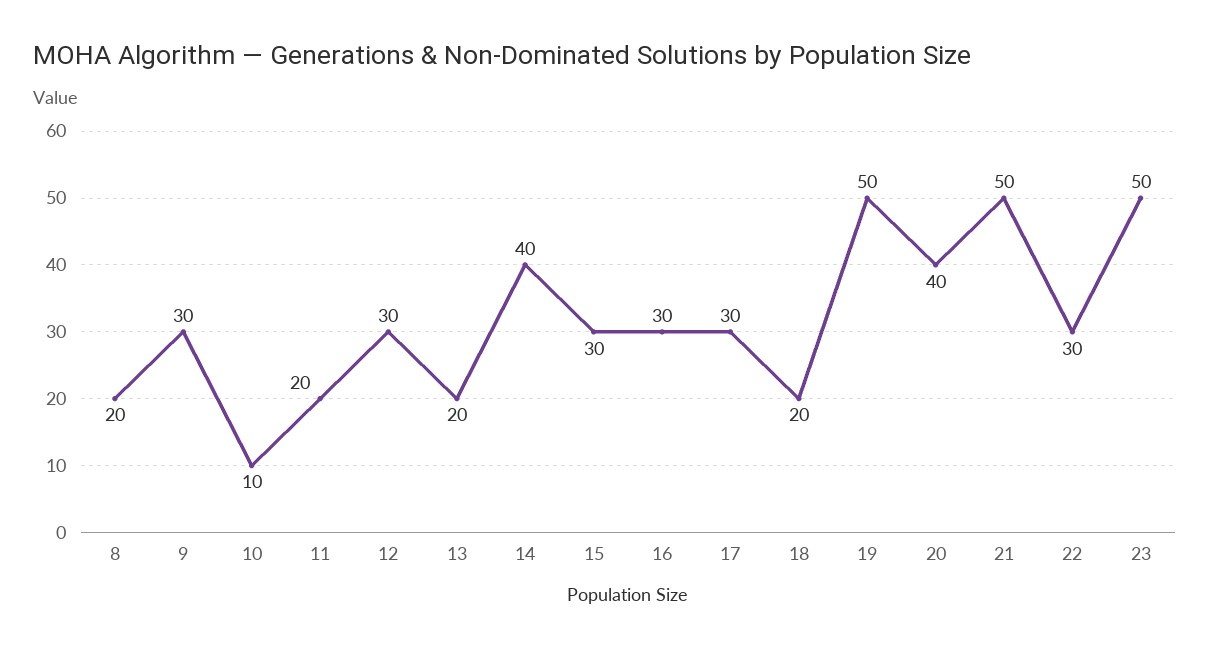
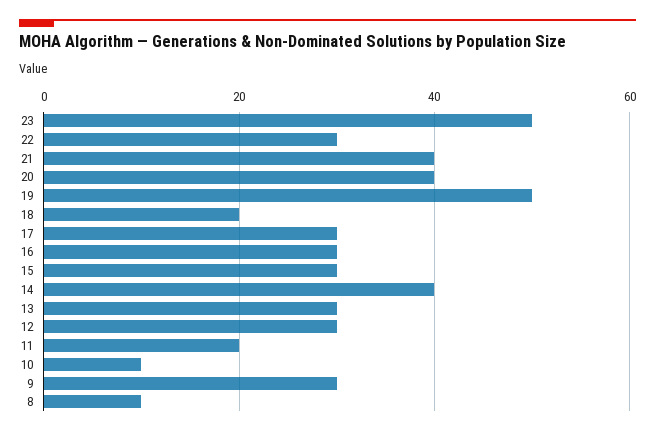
8: 20 -> 10
13: 20 -> 30
21: 50 -> 40

